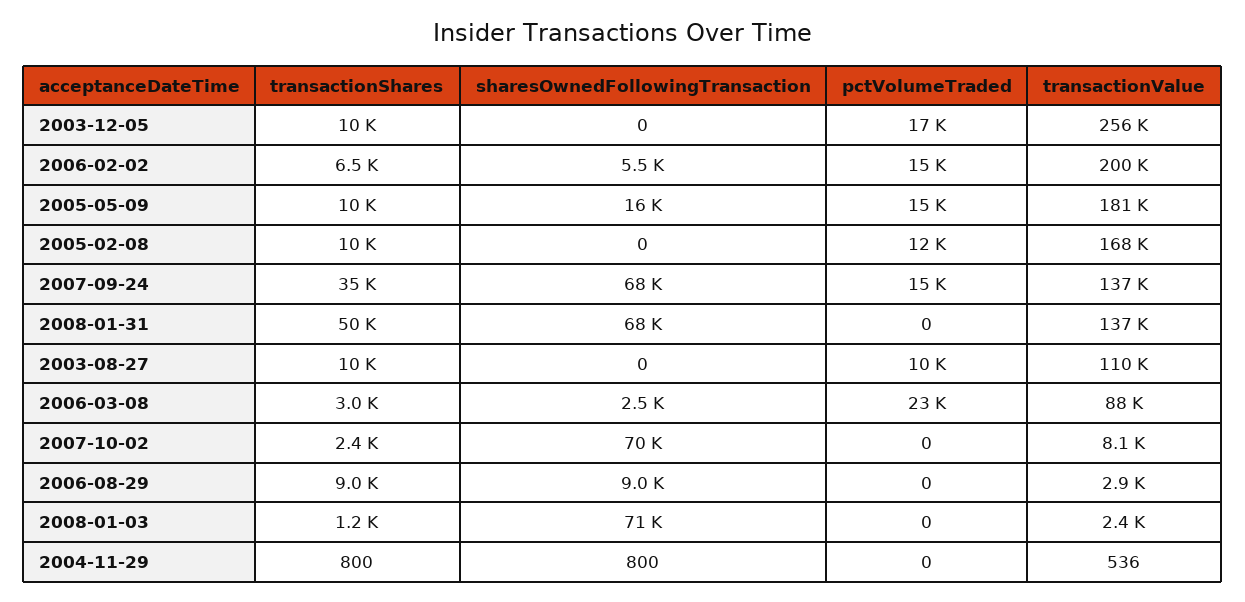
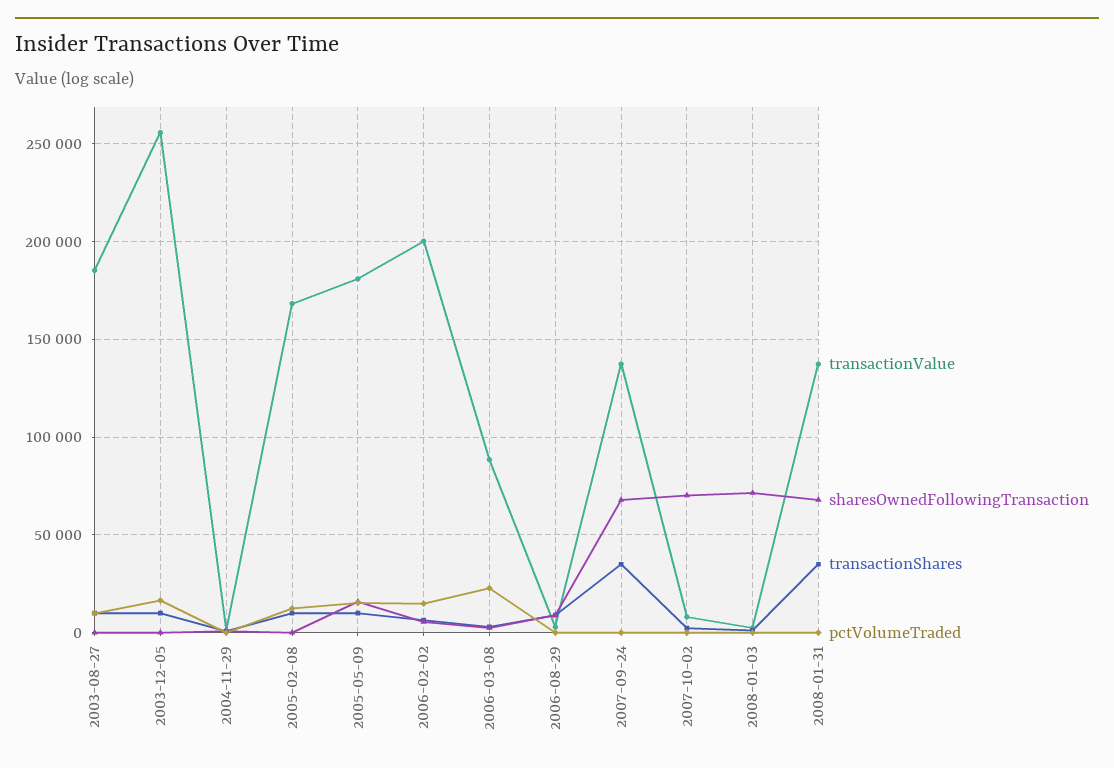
pctVolumeTraded, 2007-09-24: 15000 -> 0
transactionShares, 2008-01-31: 50000 -> 35000
transactionValue, 2003-08-27: 110000 -> 185000

